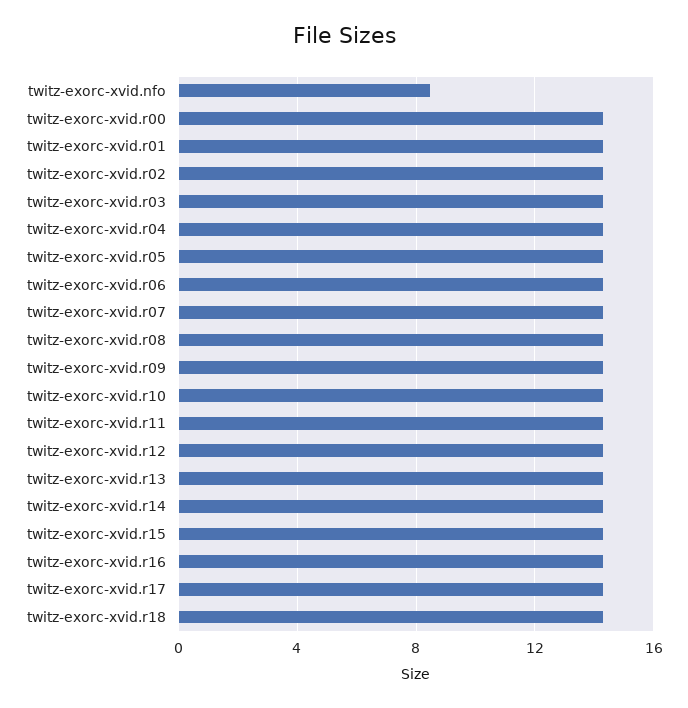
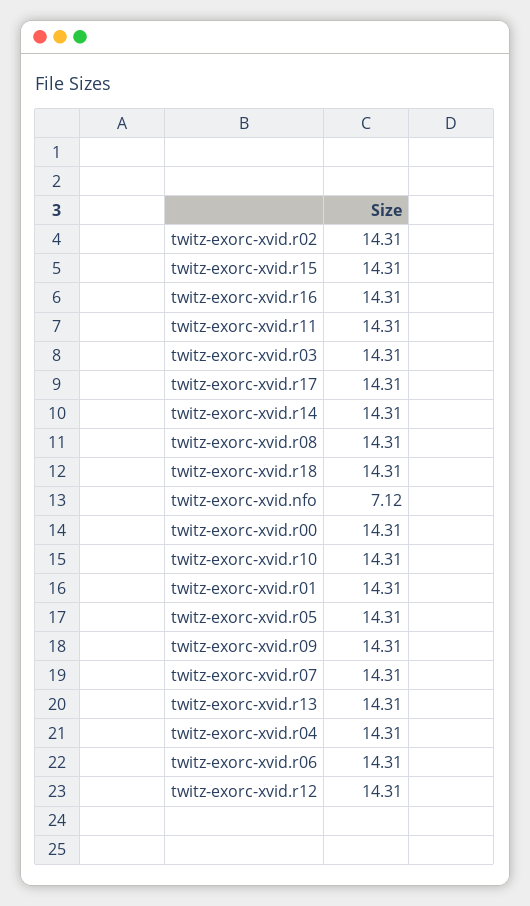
twitz-exorc-xvid.nfo: 8.5 -> 7.12

